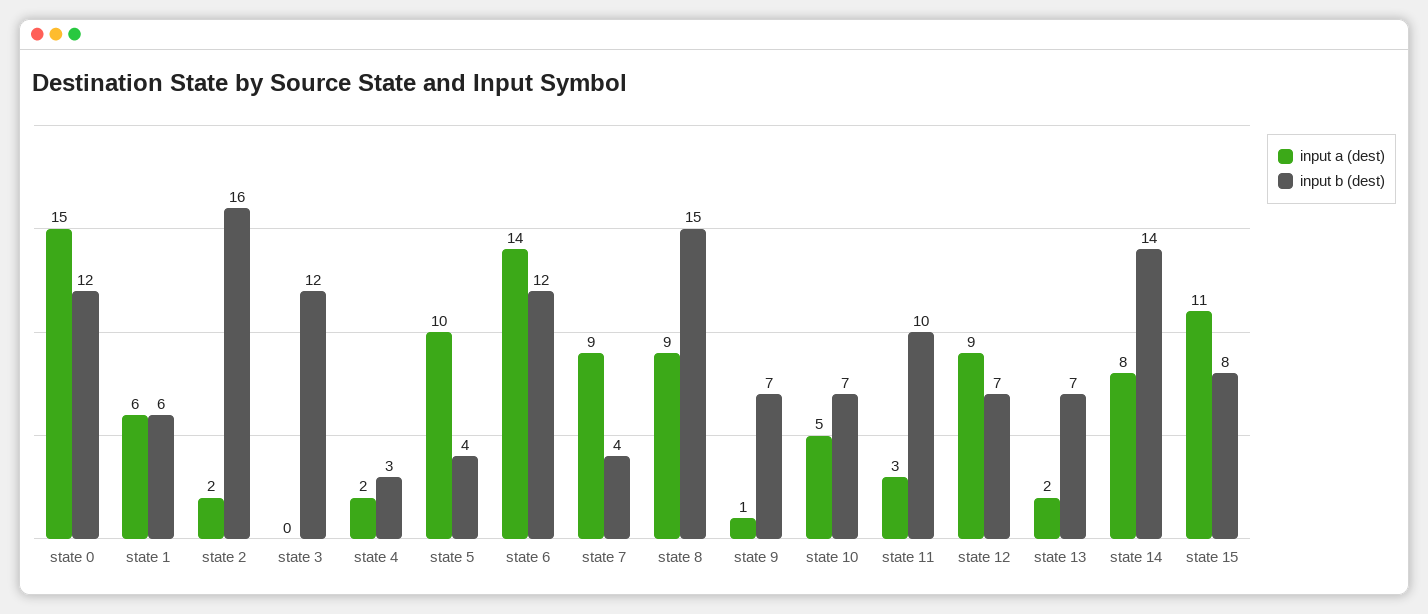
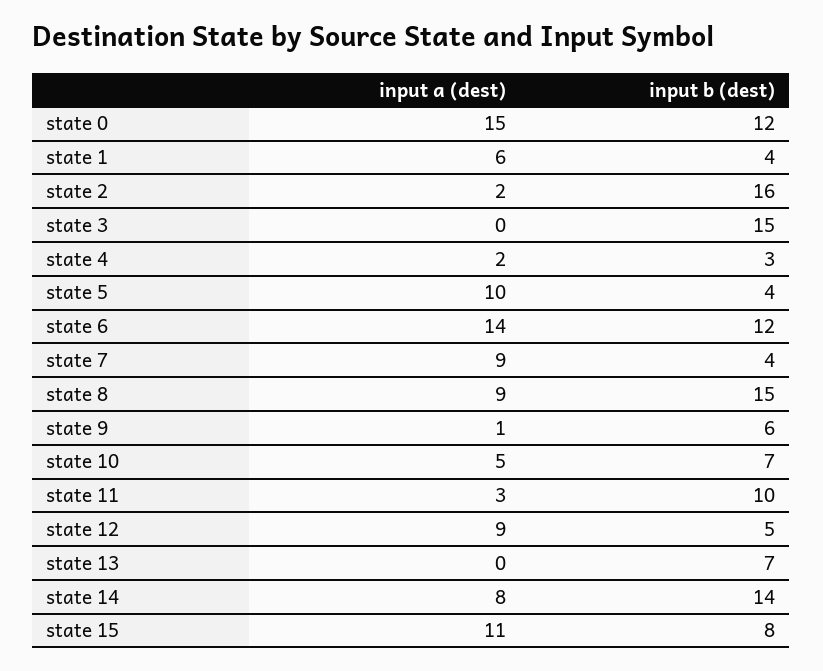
input b (dest), state 1: 6 -> 4
input b (dest), state 3: 12 -> 15
input b (dest), state 9: 7 -> 6
input b (dest), state 12: 7 -> 5
input a (dest), state 13: 2 -> 0

